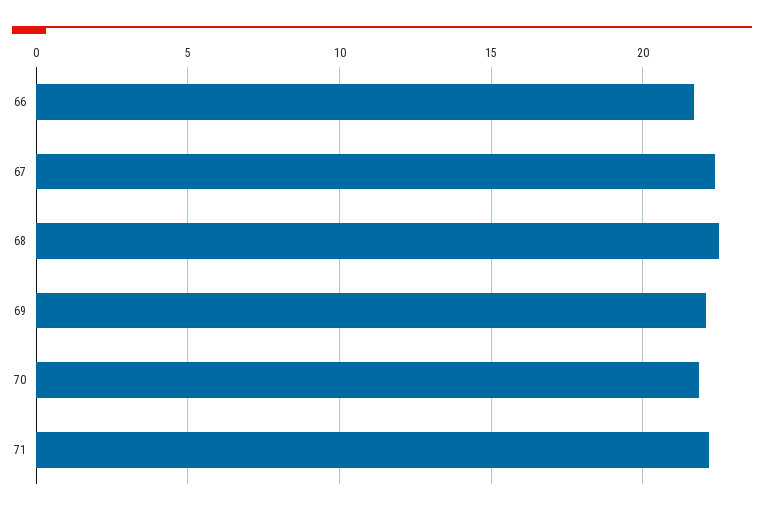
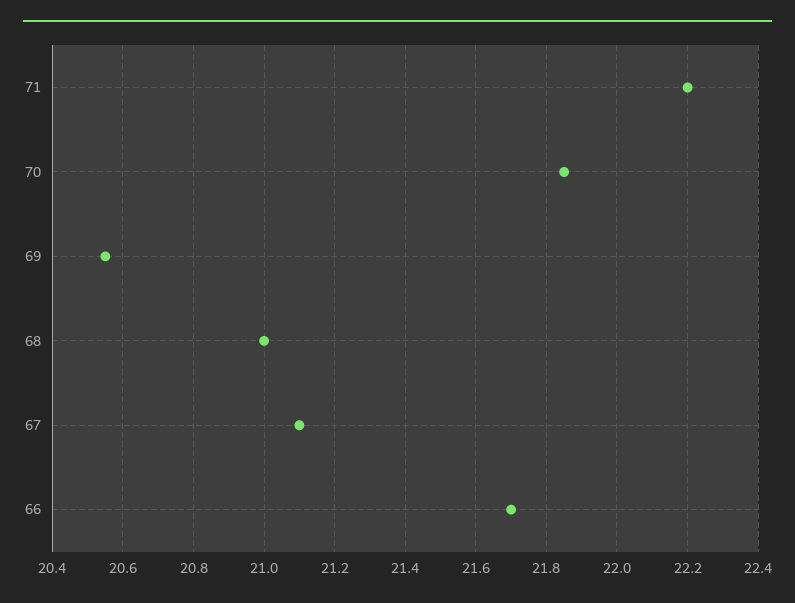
67: 22.5 -> 21.1
68: 22.5 -> 21
69: 22 -> 20.55

